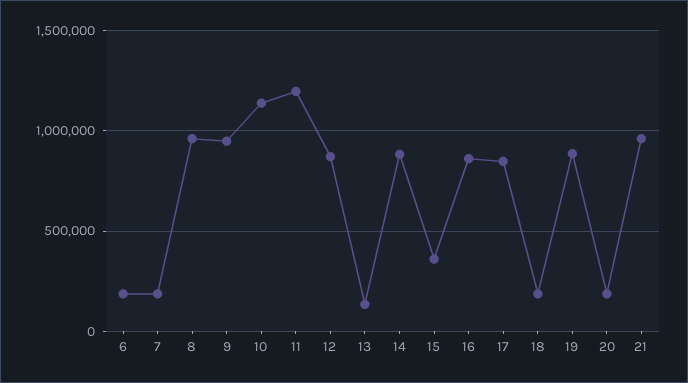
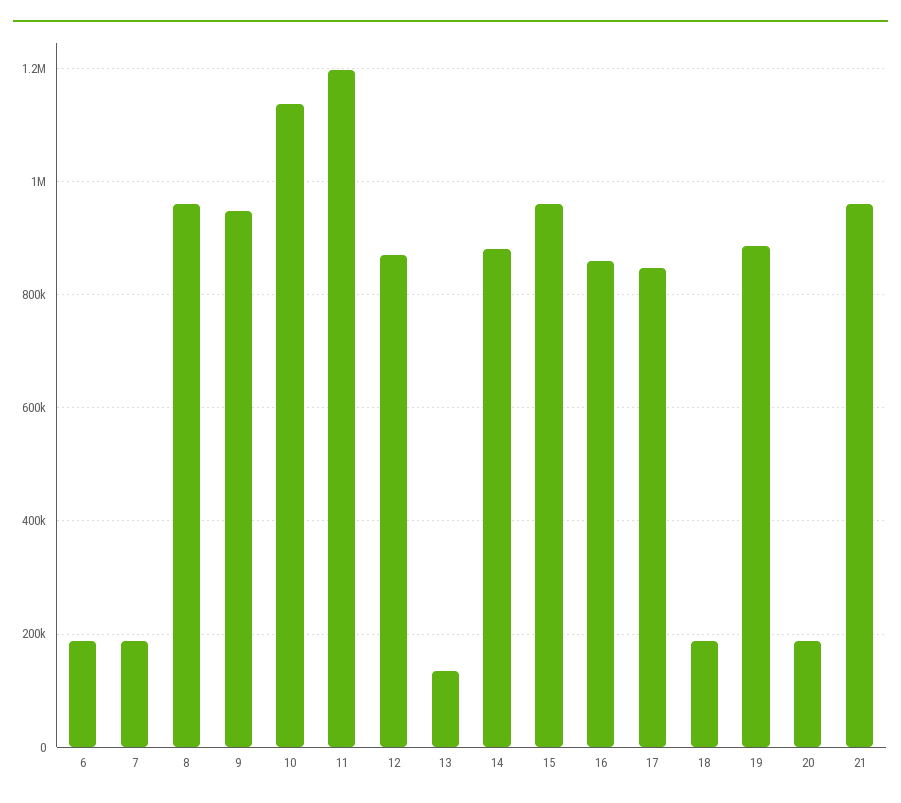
15: 350000 -> 960000

